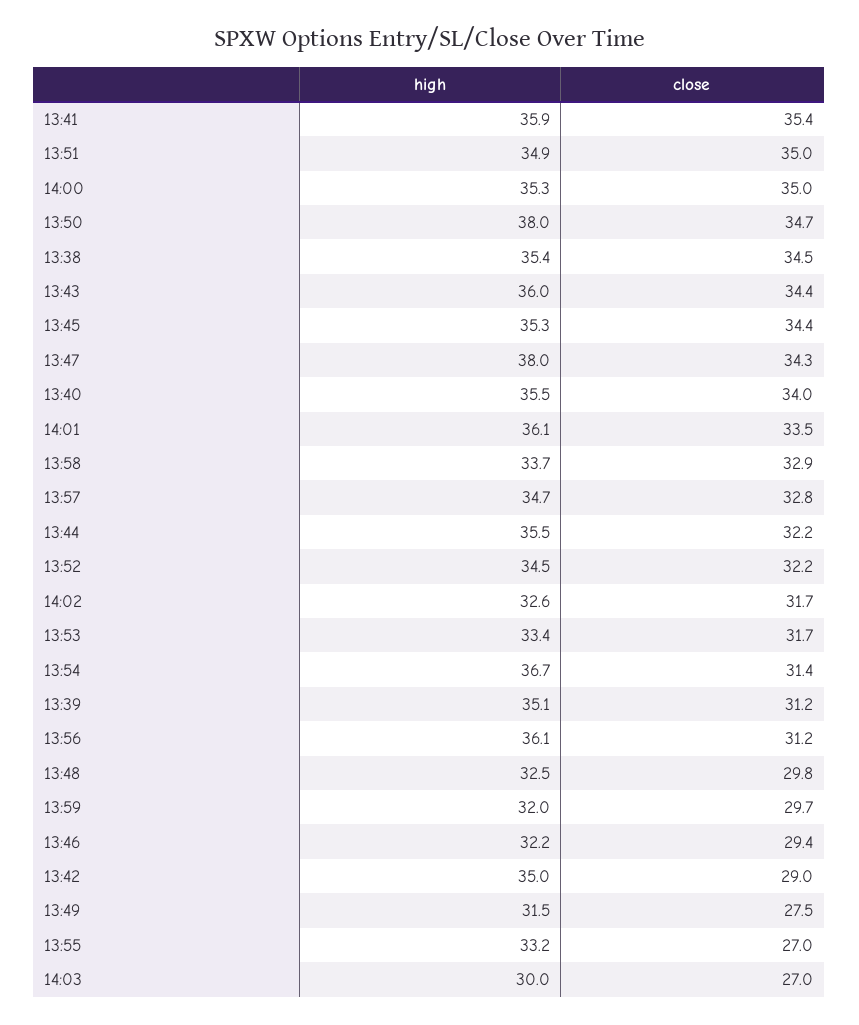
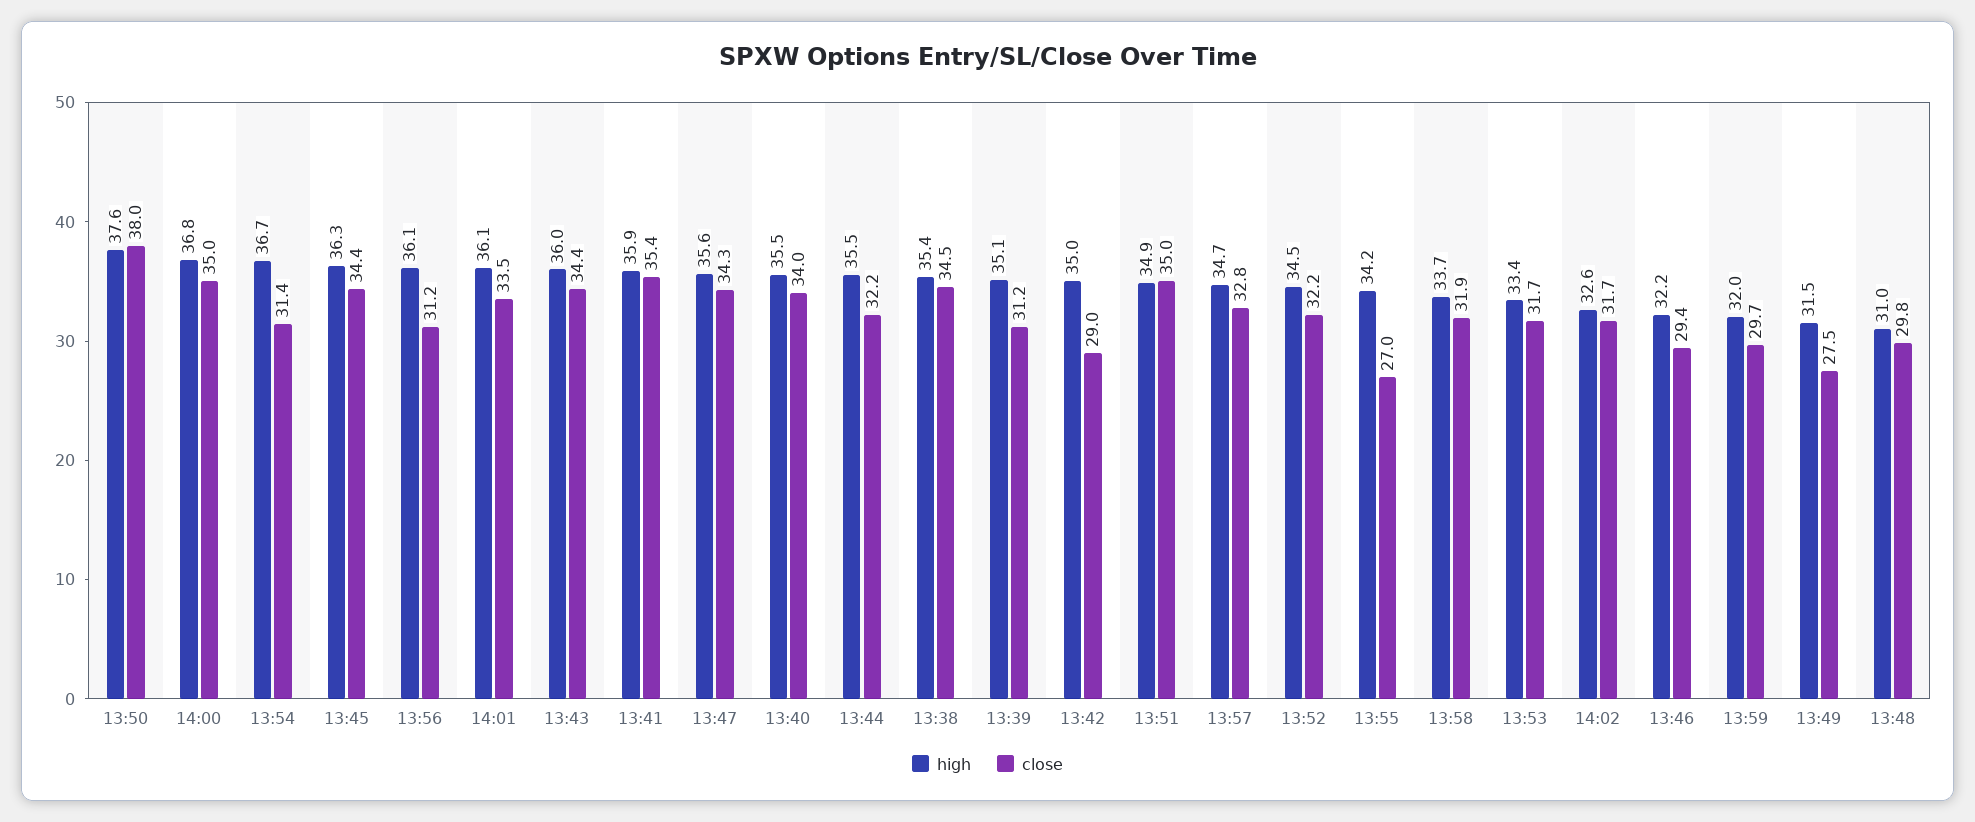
high, 14:00: 35.3 -> 36.8
high, 13:50: 38 -> 37.6
close, 13:50: 34.7 -> 38
high, 13:45: 35.3 -> 36.3
high, 13:47: 38 -> 35.6
close, 13:58: 32.9 -> 31.9
high, 13:48: 32.5 -> 31
high, 13:55: 33.2 -> 34.2
high, 14:03: 30 -> none
close, 14:03: 27 -> none

